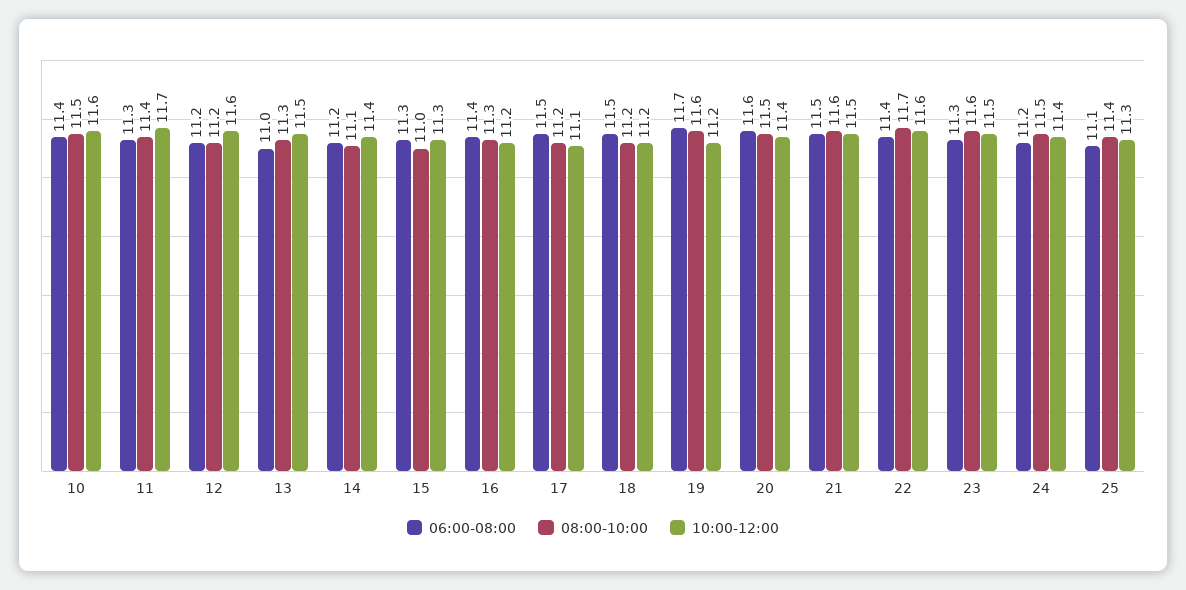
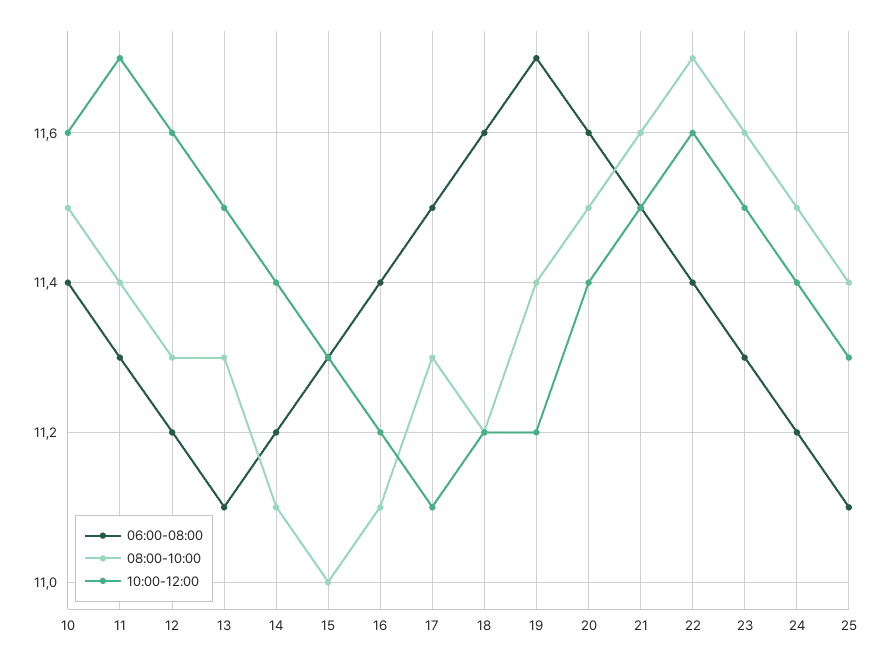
08:00-10:00, 12: 11.2 -> 11.3
06:00-08:00, 13: 11 -> 11.1
08:00-10:00, 16: 11.3 -> 11.1
08:00-10:00, 17: 11.2 -> 11.3
06:00-08:00, 18: 11.5 -> 11.6
08:00-10:00, 19: 11.6 -> 11.4

